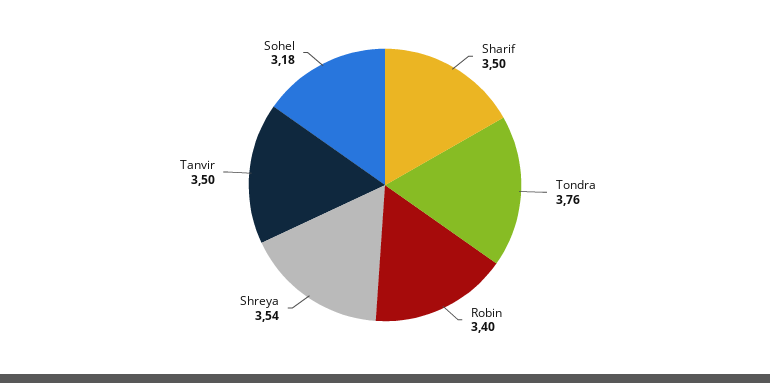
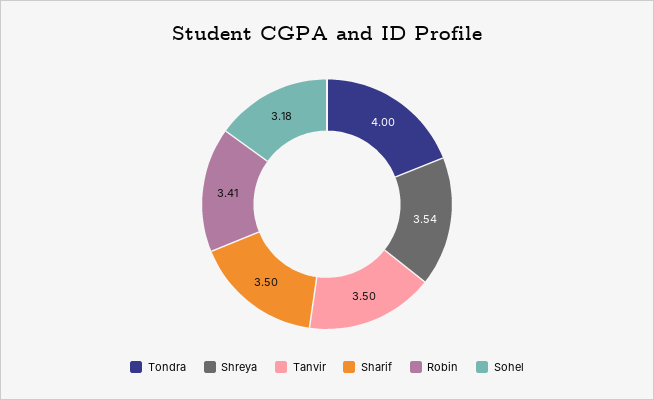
Tondra: 3.76 -> 4
Robin: 3.4 -> 3.41

